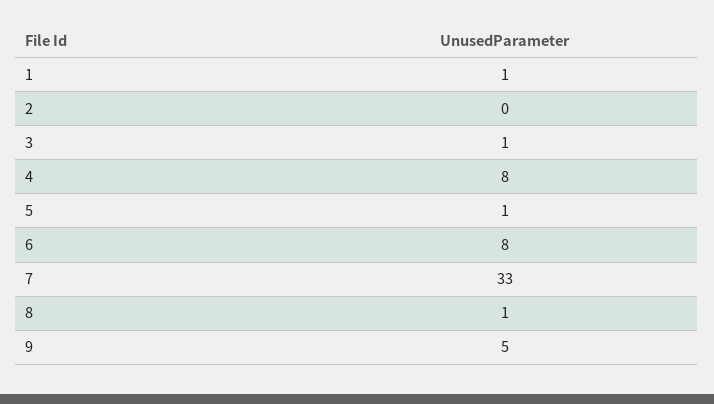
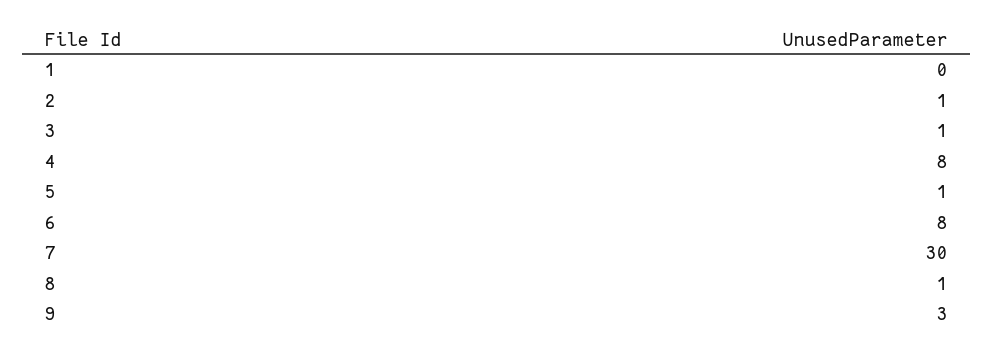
1: 1 -> 0
2: 0 -> 1
7: 33 -> 30
9: 5 -> 3

